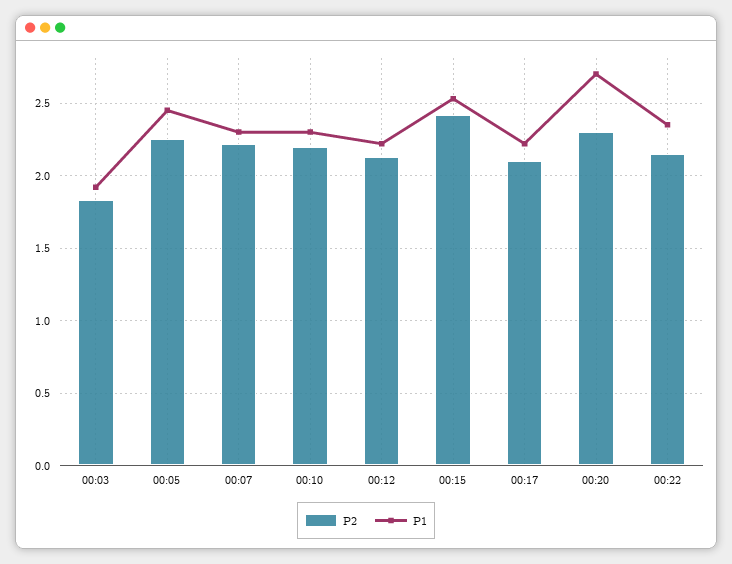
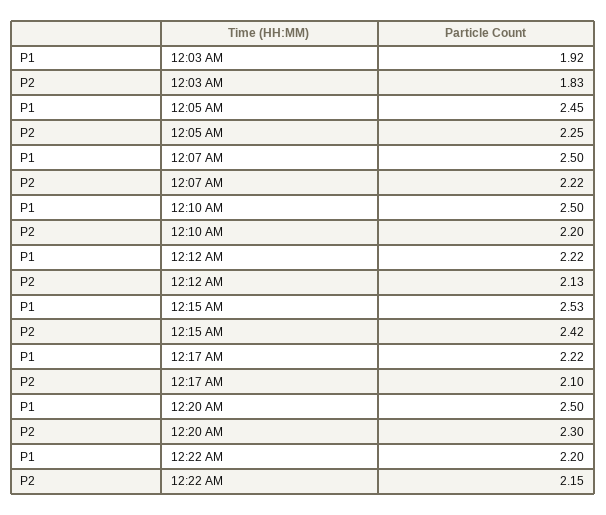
P1, 00:07: 2.3 -> 2.5
P1, 00:10: 2.3 -> 2.5
P1, 00:20: 2.7 -> 2.5
P1, 00:22: 2.35 -> 2.2

